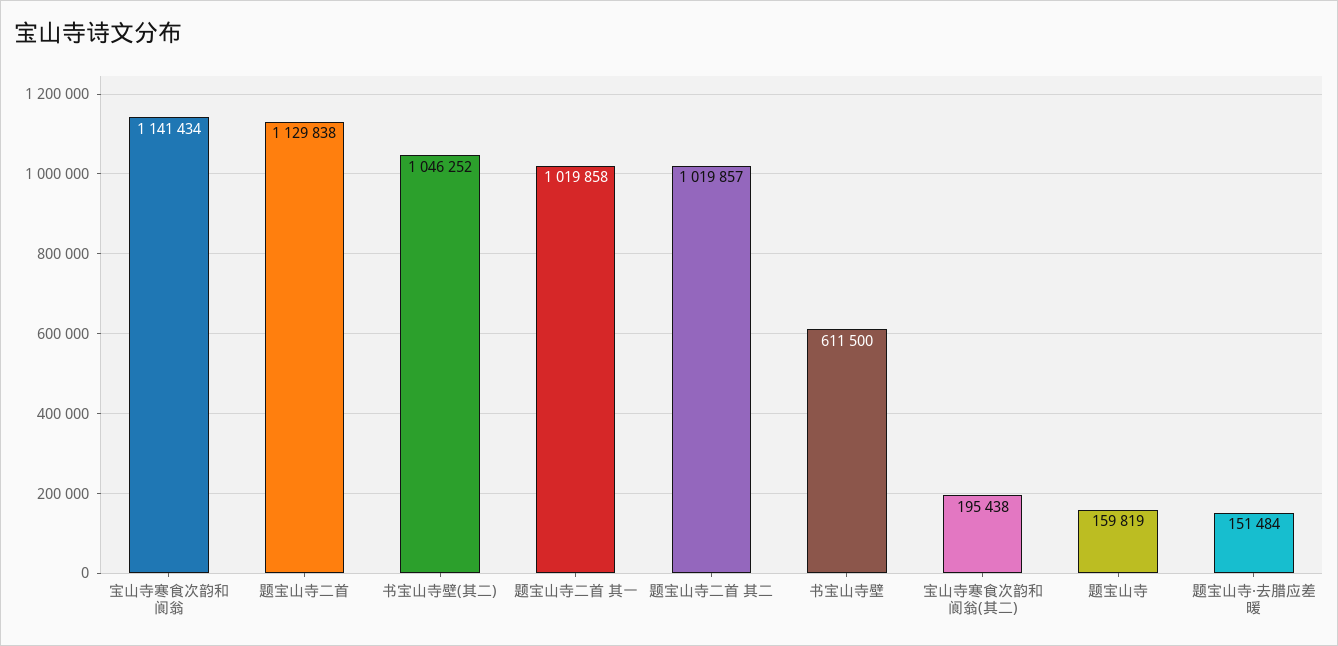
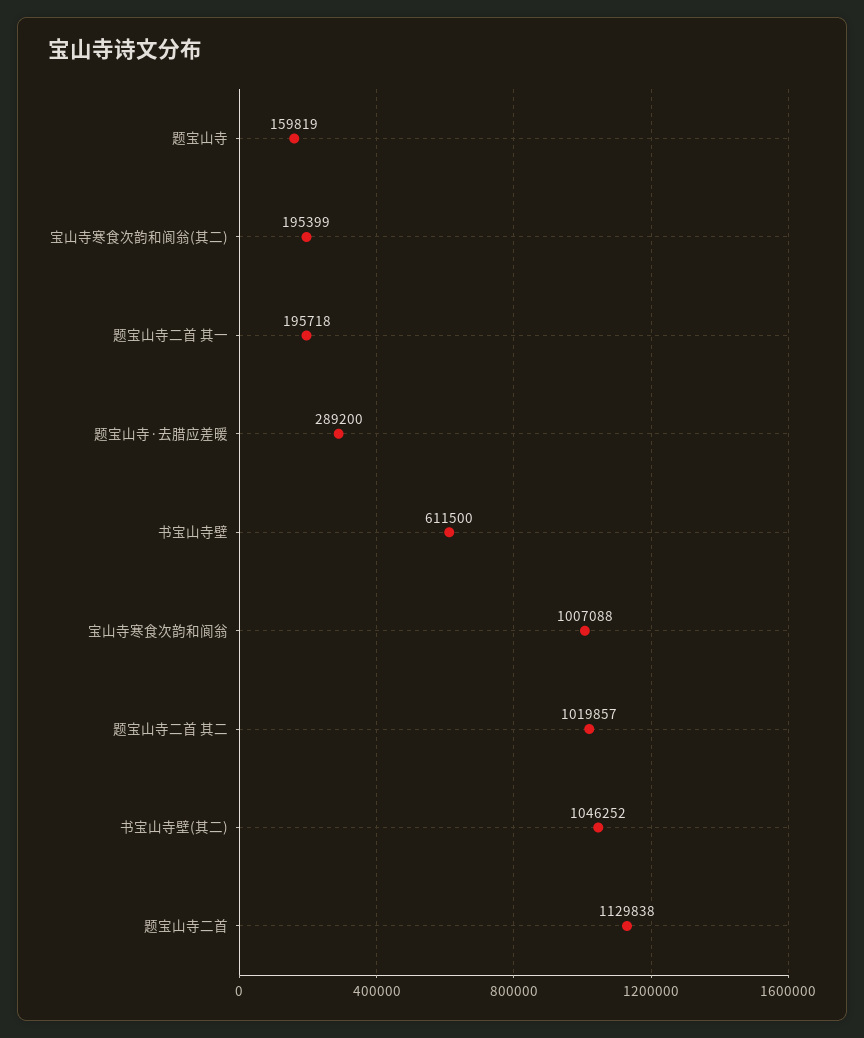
宝山寺寒食次韵和阆翁: 1141434 -> 1007088
题宝山寺二首 其一: 1019858 -> 195718
宝山寺寒食次韵和阆翁(其二): 195438 -> 195399
题宝山寺·去腊应差暖: 151484 -> 289200

